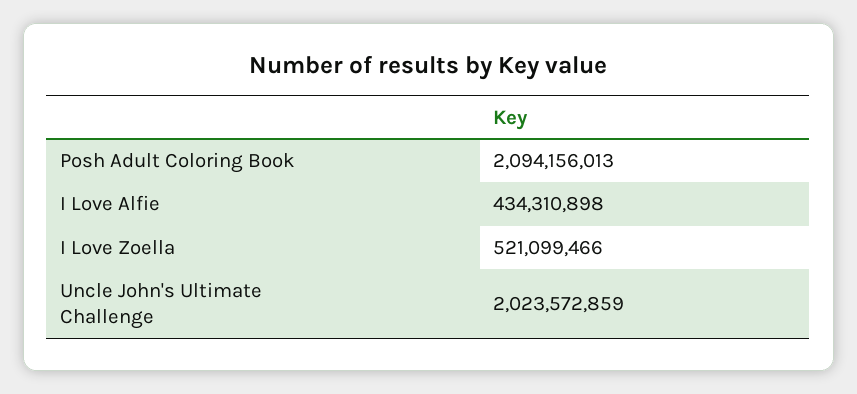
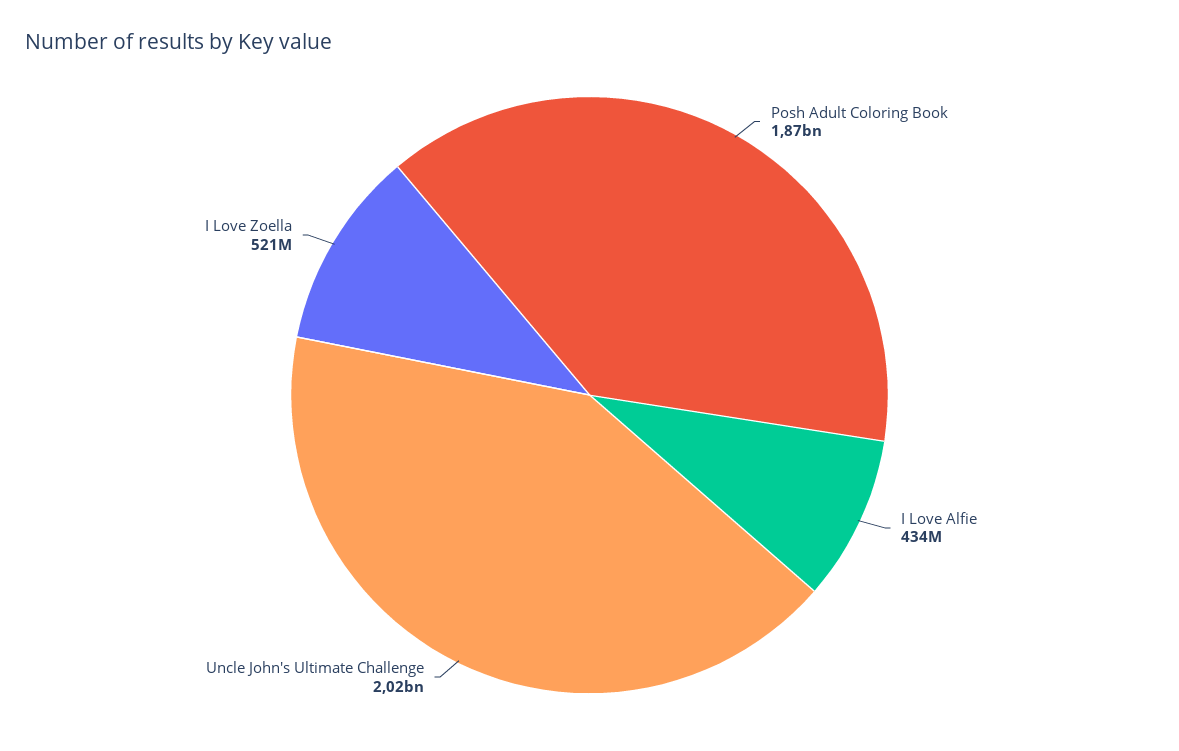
Posh Adult Coloring Book: 2094156013 -> 1870000000

